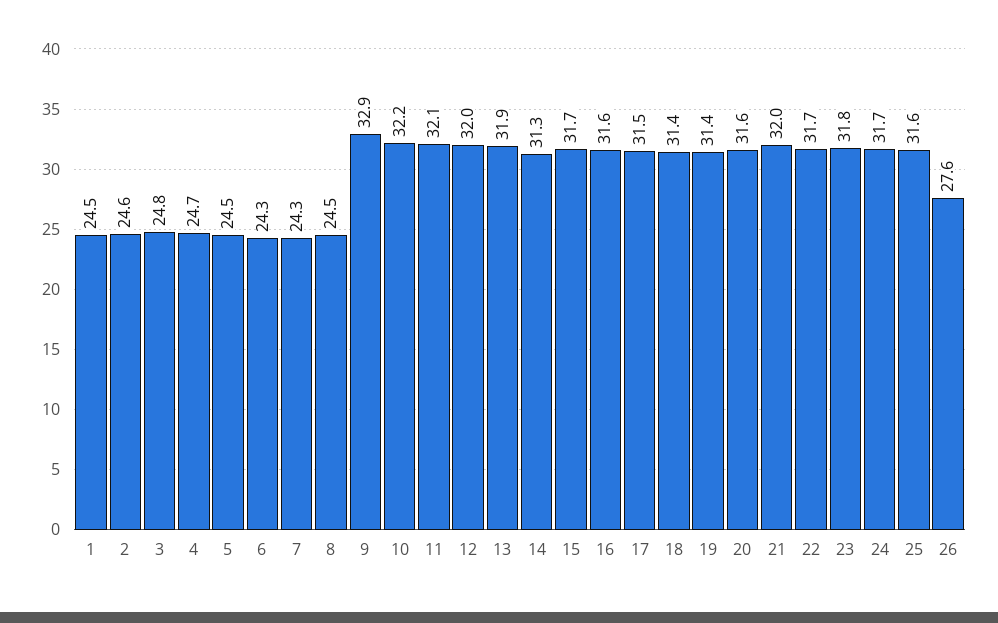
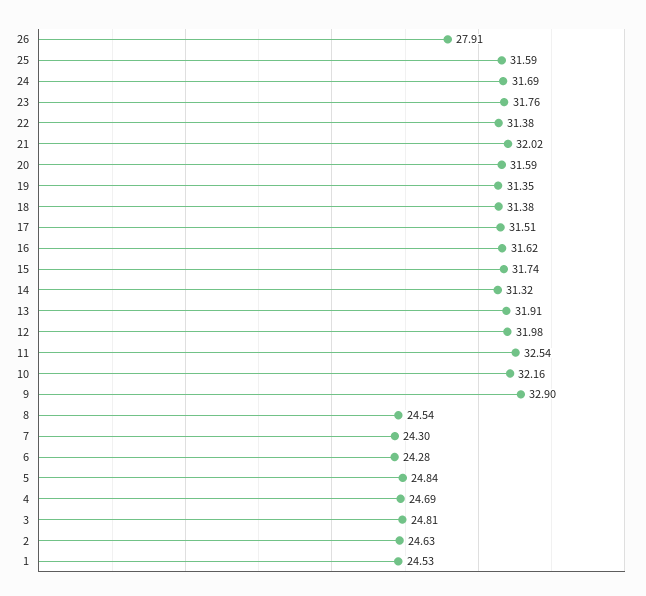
5: 24.5 -> 24.84
11: 32.1 -> 32.54
22: 31.7 -> 31.38
26: 27.6 -> 27.91

